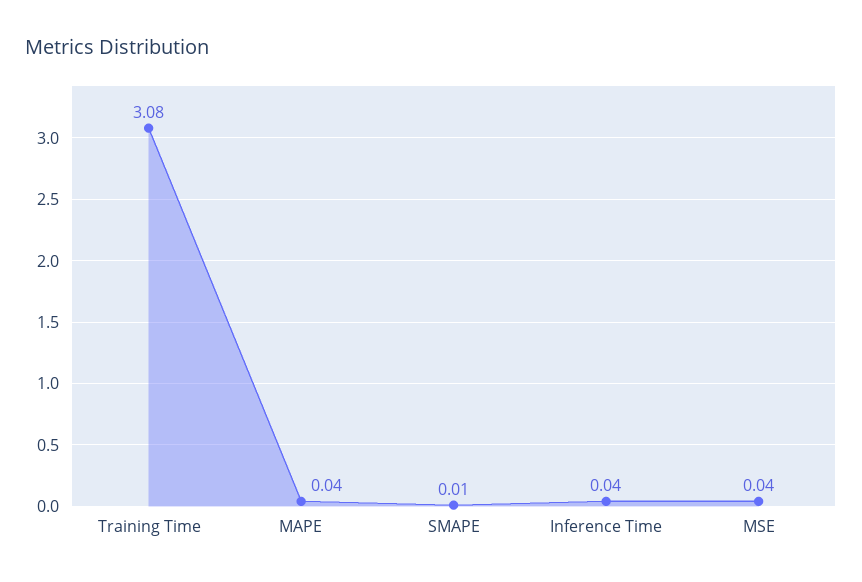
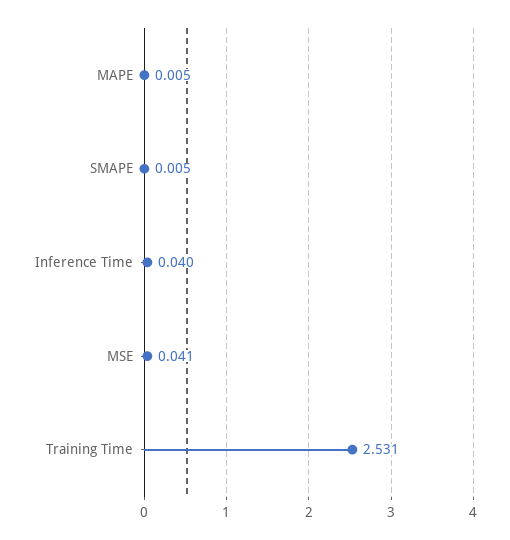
Training Time: 3.08 -> 2.531
MAPE: 0.04 -> 0.005

